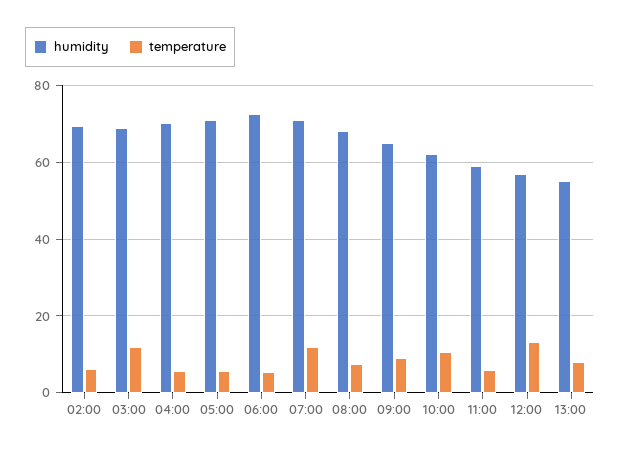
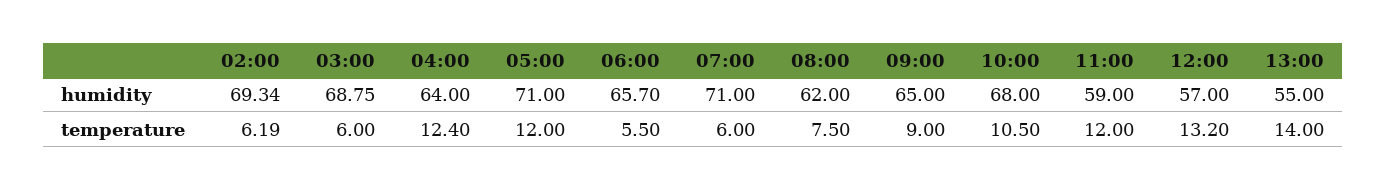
temperature, 03:00: 12 -> 6
humidity, 04:00: 70 -> 64
temperature, 04:00: 6 -> 12.4
temperature, 05:00: 6 -> 12
humidity, 06:00: 72 -> 65.7
temperature, 07:00: 12 -> 6
humidity, 08:00: 68 -> 62
humidity, 10:00: 62 -> 68
temperature, 11:00: 6 -> 12
temperature, 13:00: 8 -> 14

